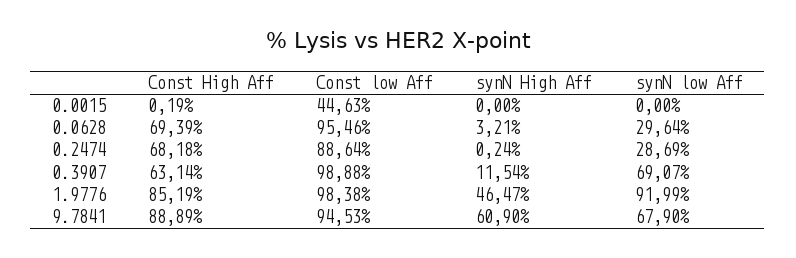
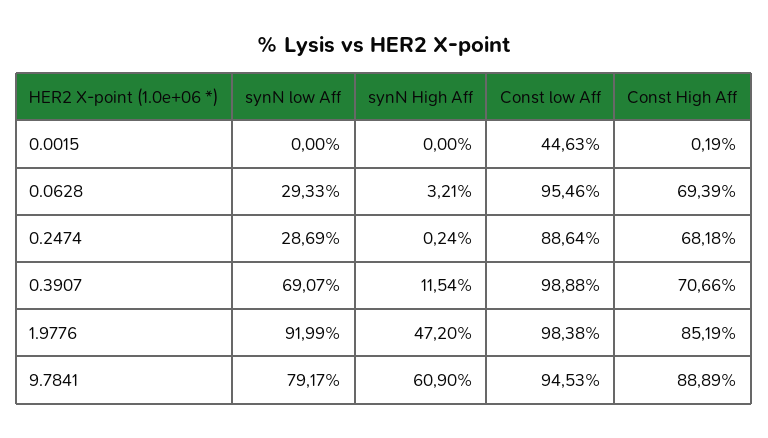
synN low Aff, 0.0628: 29.64 -> 29.33
Const High Aff, 0.3907: 63.14 -> 70.66
synN High Aff, 1.9776: 46.47 -> 47.2
synN low Aff, 9.7841: 67.9 -> 79.17

